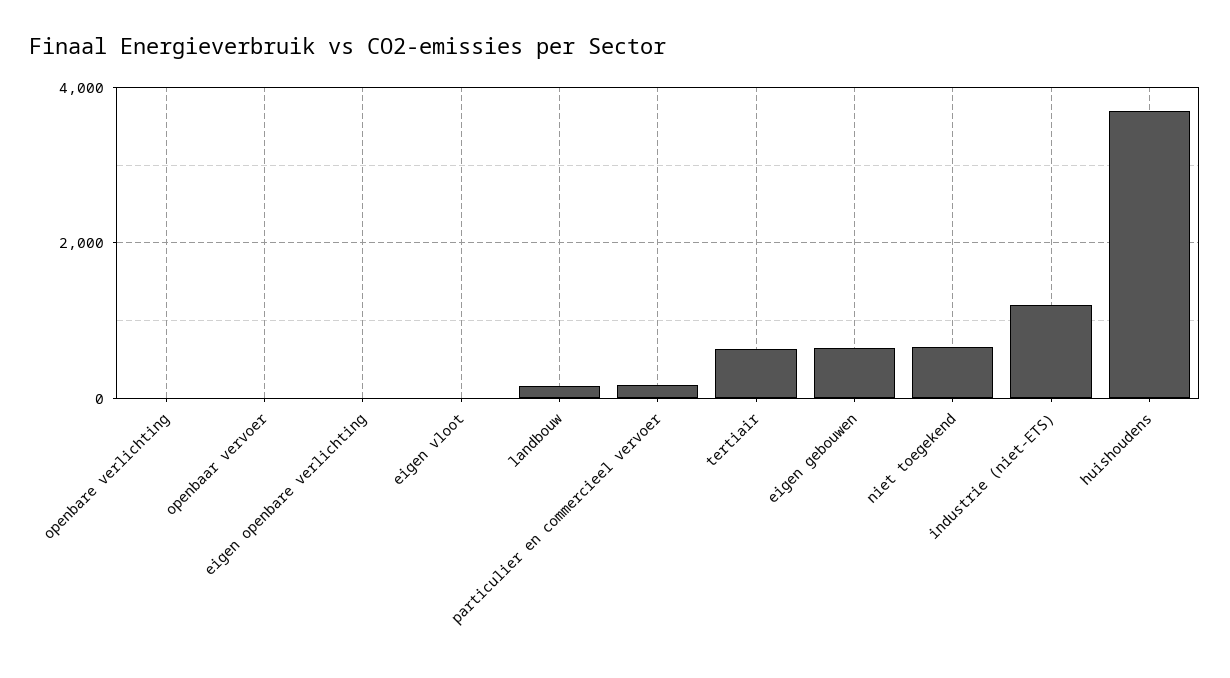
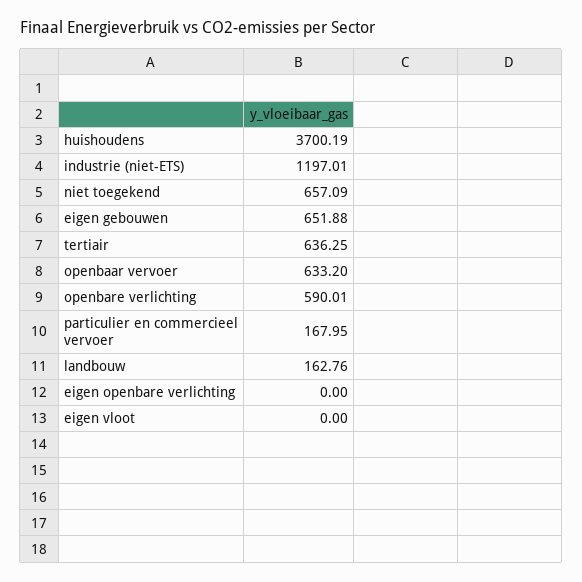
openbare verlichting: 0 -> 590.01
openbaar vervoer: 0 -> 633.2

